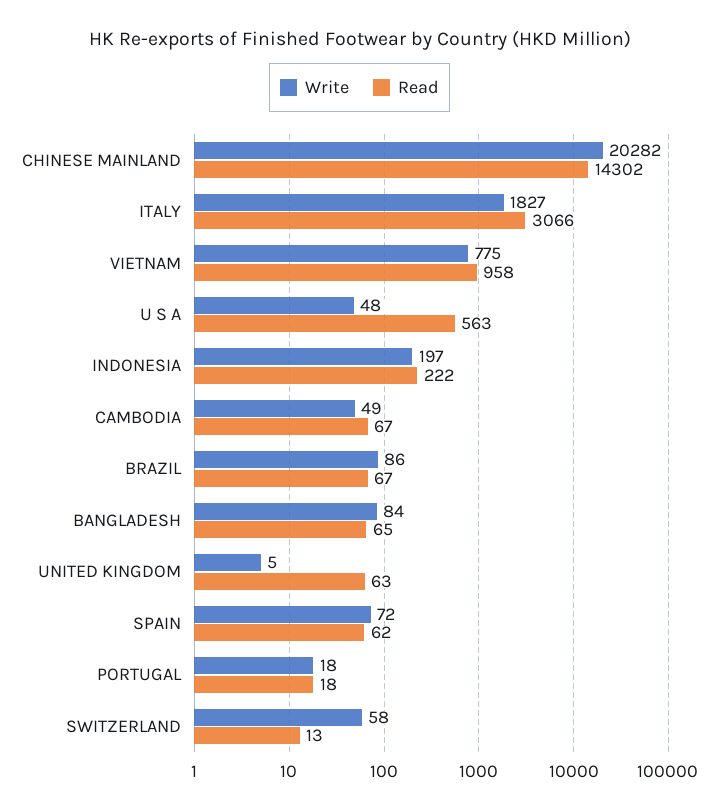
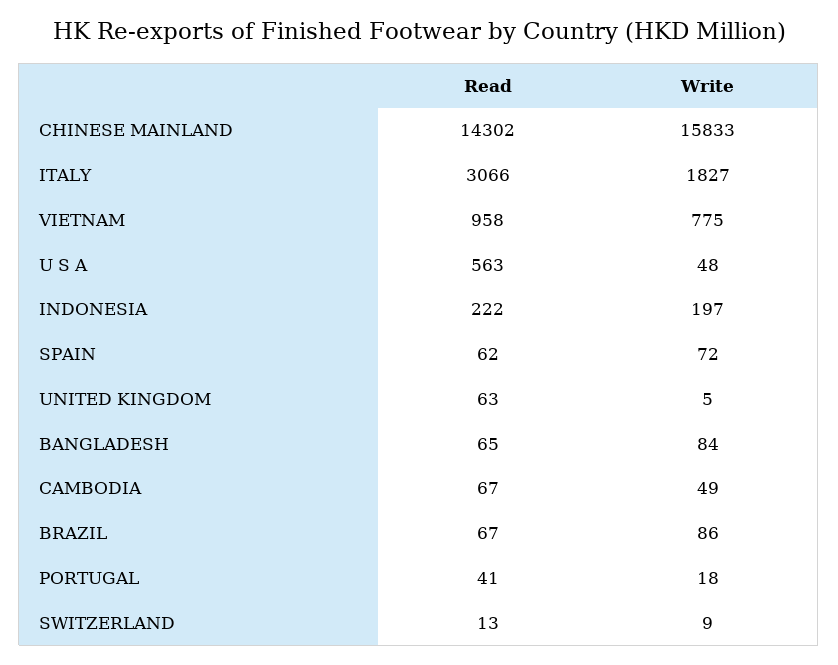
Write, CHINESE MAINLAND: 20282 -> 15833
Read, PORTUGAL: 18 -> 41
Write, SWITZERLAND: 58 -> 9

